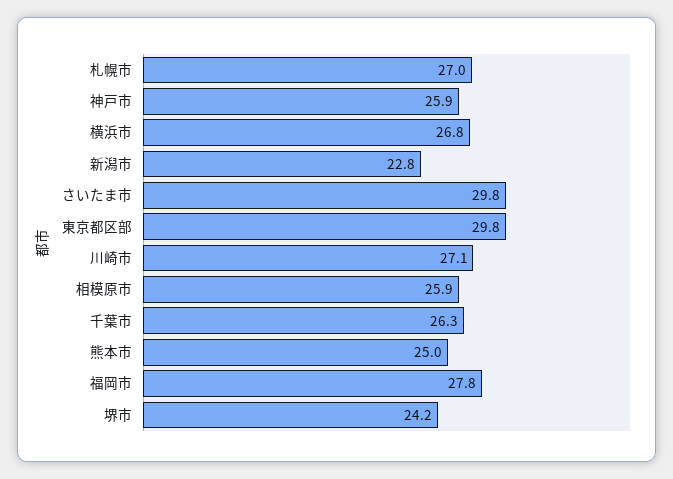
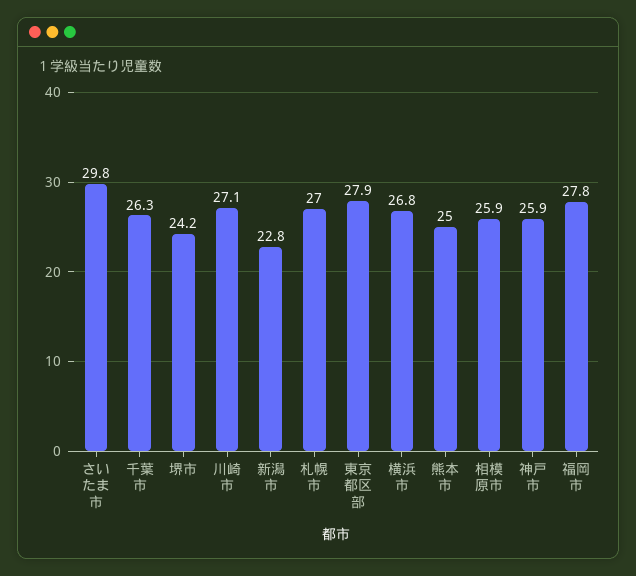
東京都区部: 29.8 -> 27.9

